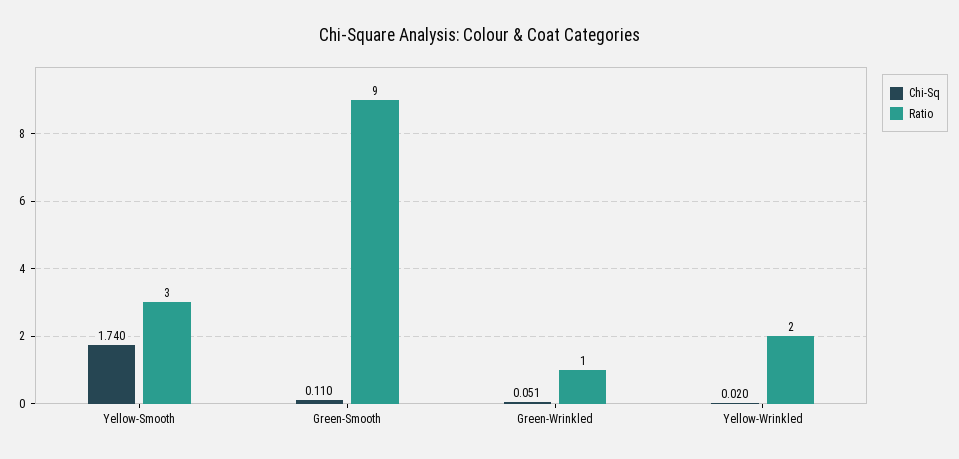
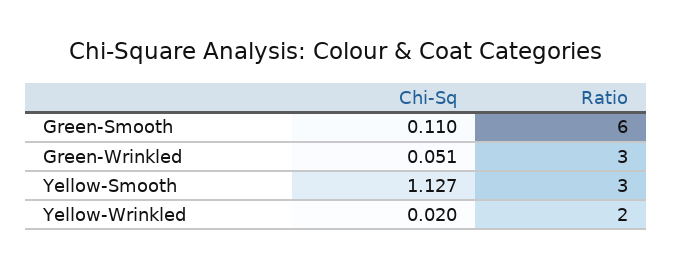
Chi-Sq, Yellow-Smooth: 1.74 -> 1.127
Ratio, Green-Smooth: 9 -> 6
Ratio, Green-Wrinkled: 1 -> 3

